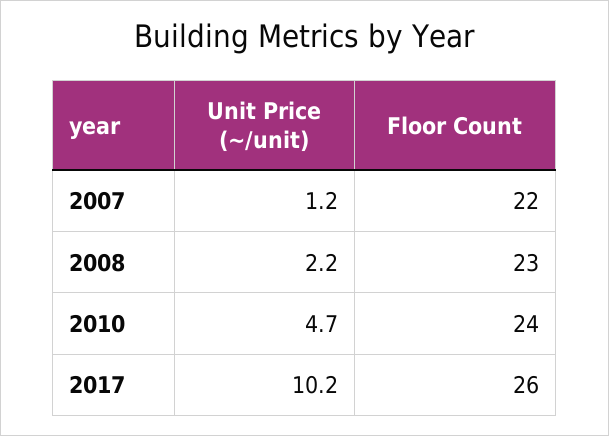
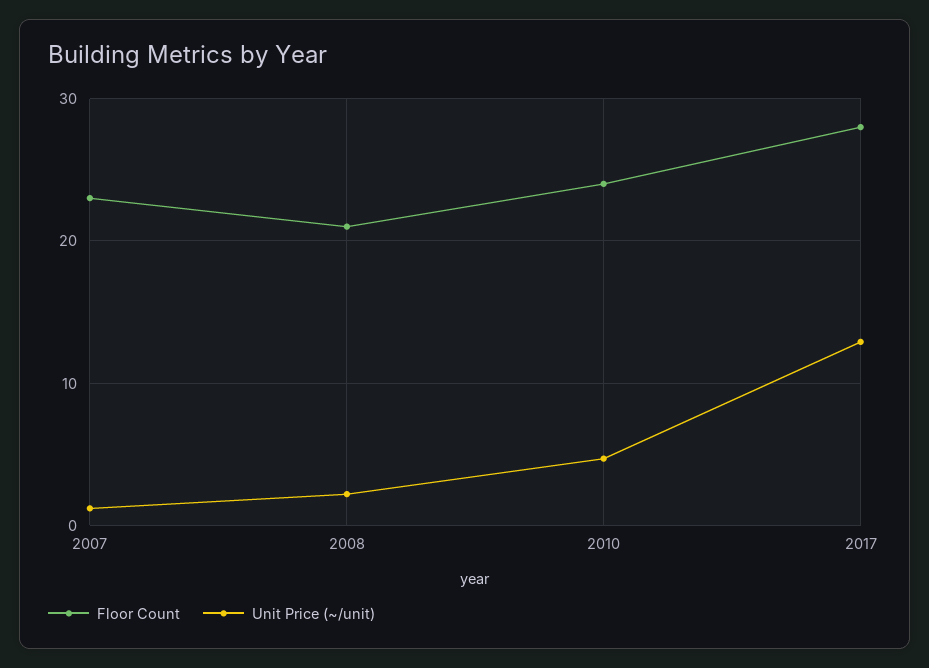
Floor Count, 2007: 22 -> 23
Floor Count, 2008: 23 -> 21
Unit Price (~/unit), 2017: 10.2 -> 13
Floor Count, 2017: 26 -> 28

